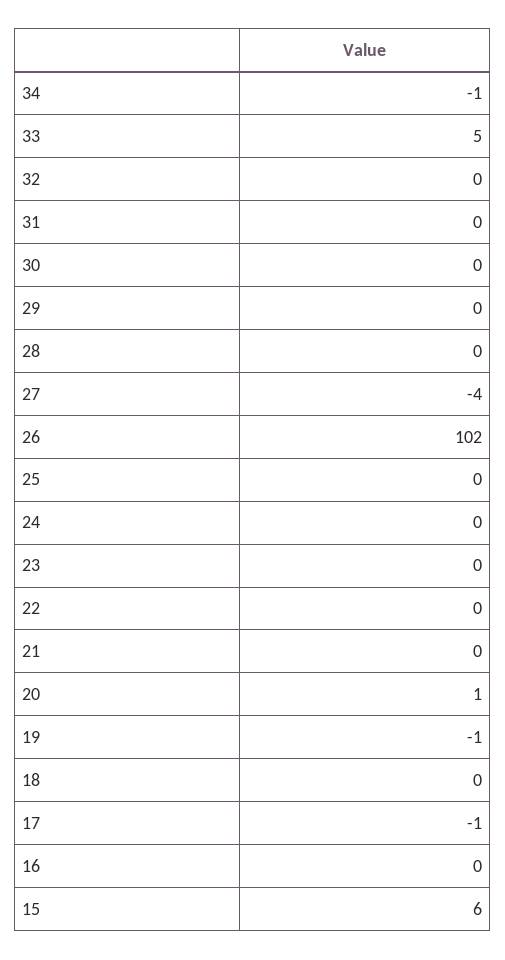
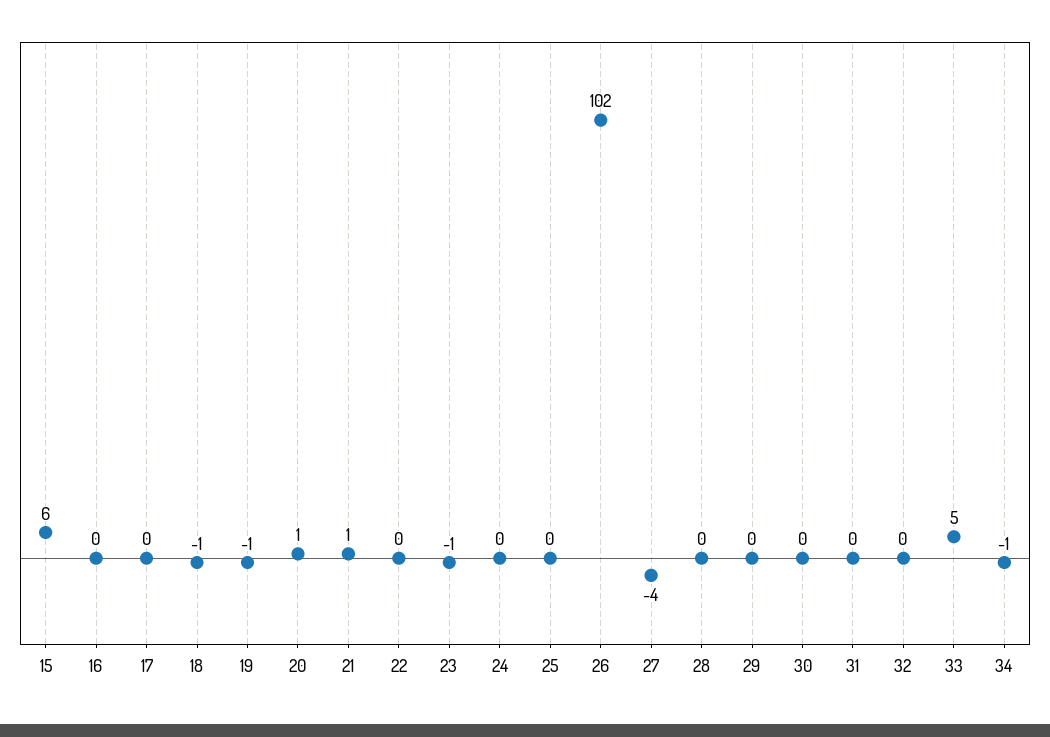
23: 0 -> -1
21: 0 -> 1
18: 0 -> -1
17: -1 -> 0

